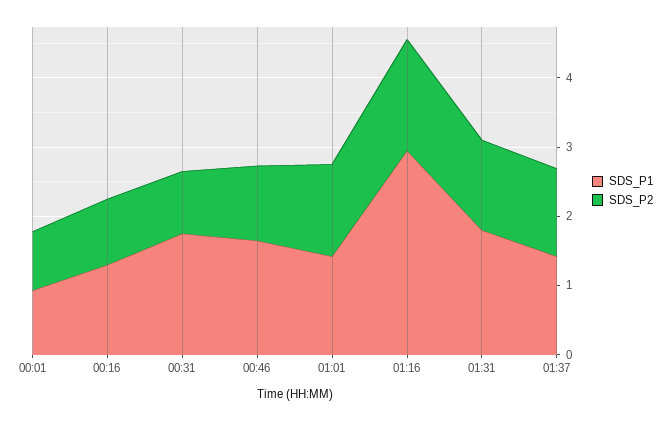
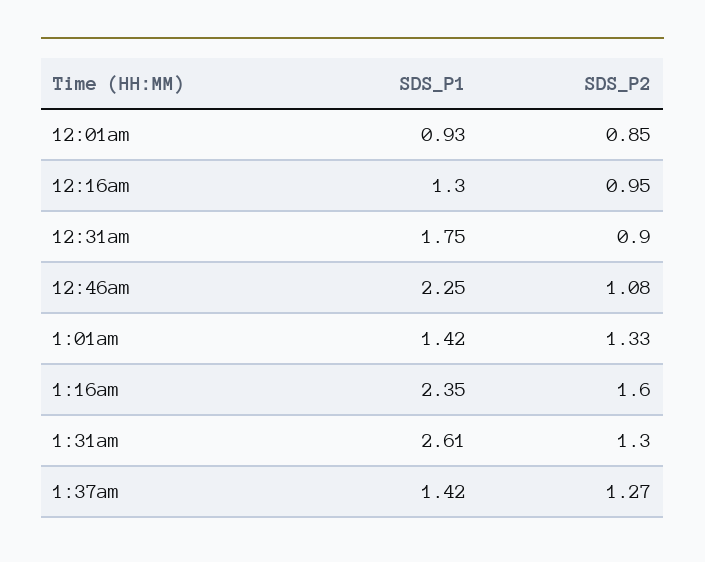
SDS_P1, 00:46: 1.6 -> 2.25
SDS_P1, 01:16: 3 -> 2.35
SDS_P1, 01:31: 1.8 -> 2.61

